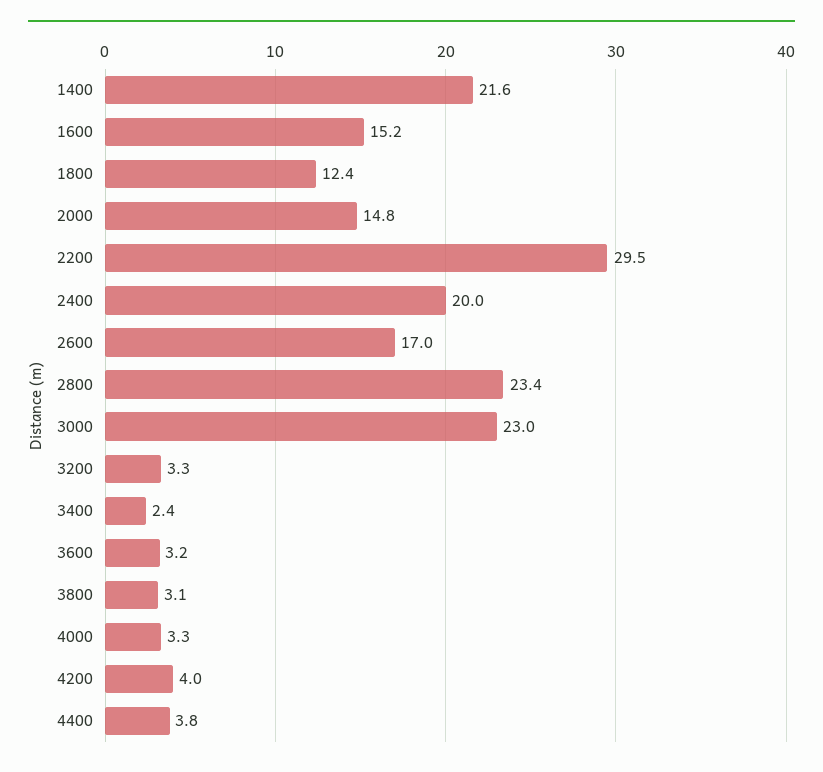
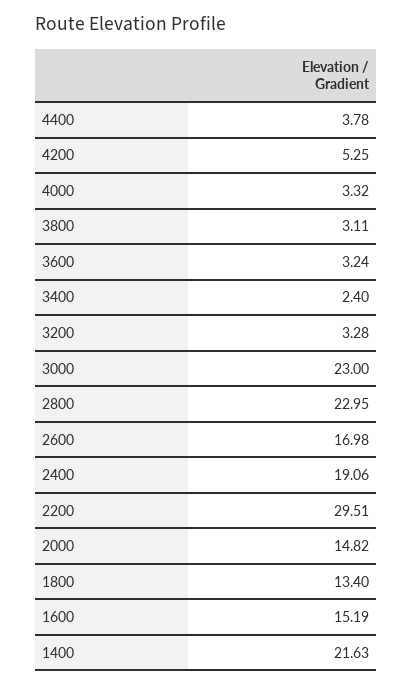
1800: 12.4 -> 13.4
2400: 20 -> 19.06
2800: 23.4 -> 22.95
4200: 4 -> 5.25

